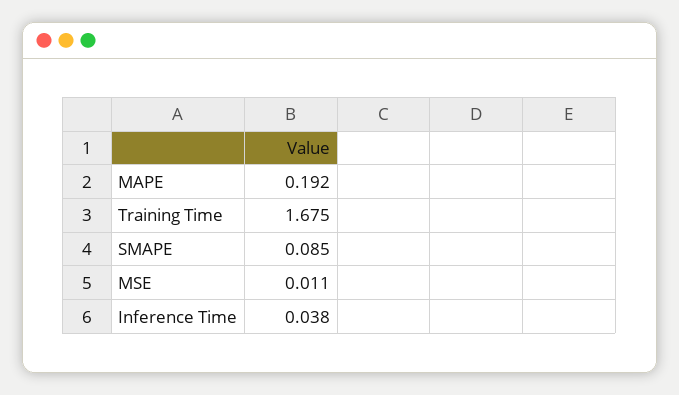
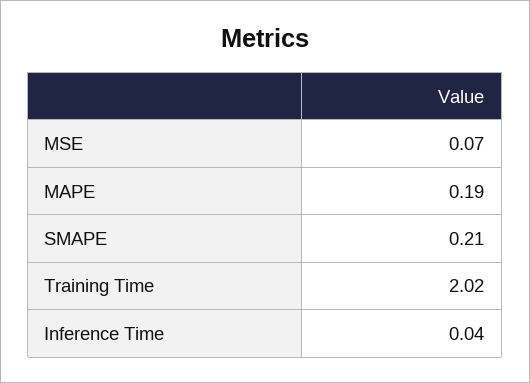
Training Time: 1.675 -> 2.02
SMAPE: 0.085 -> 0.21
MSE: 0.011 -> 0.07

